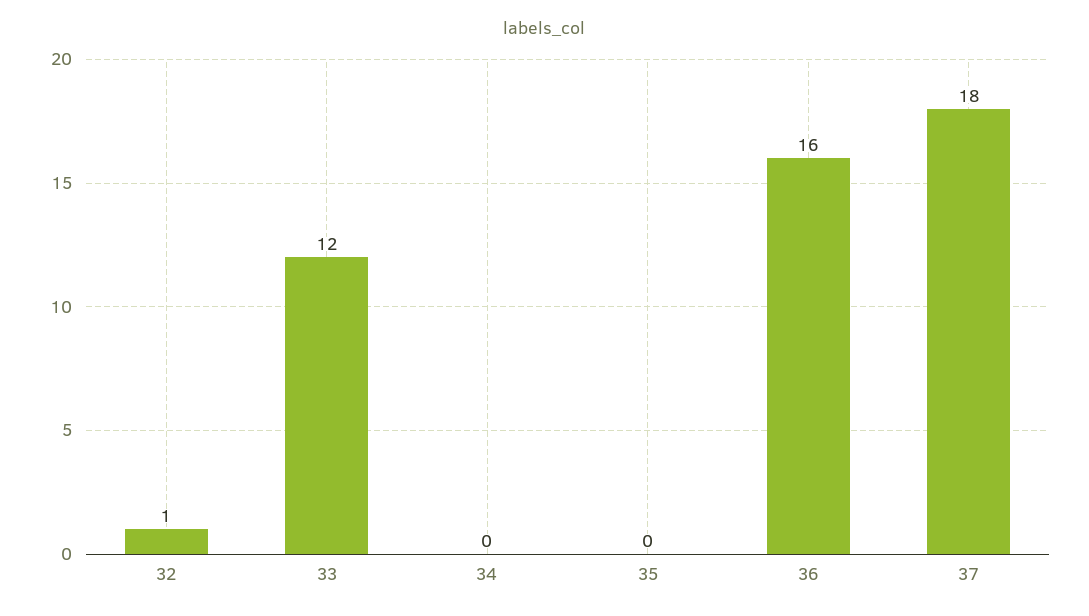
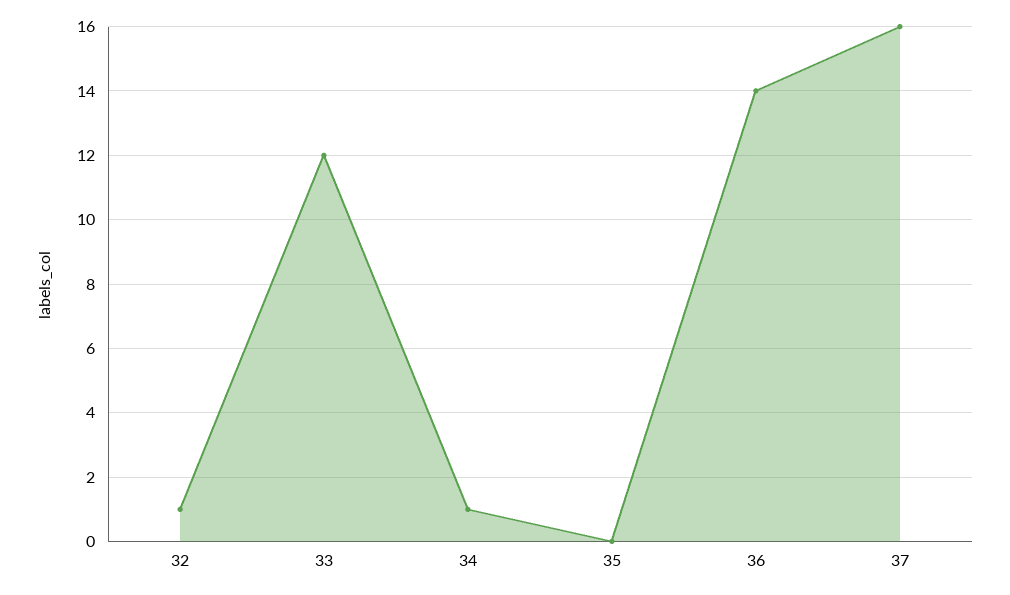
34: 0 -> 1
36: 16 -> 14
37: 18 -> 16

